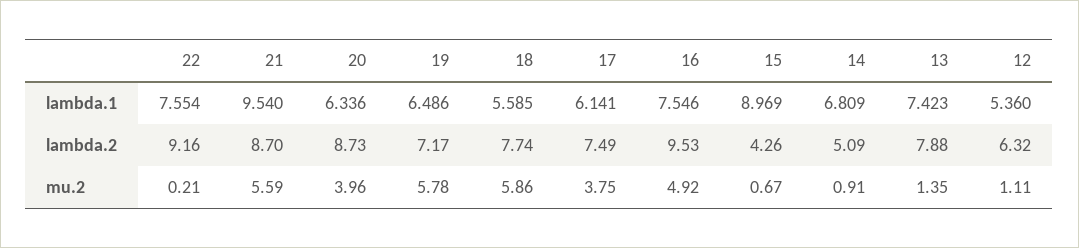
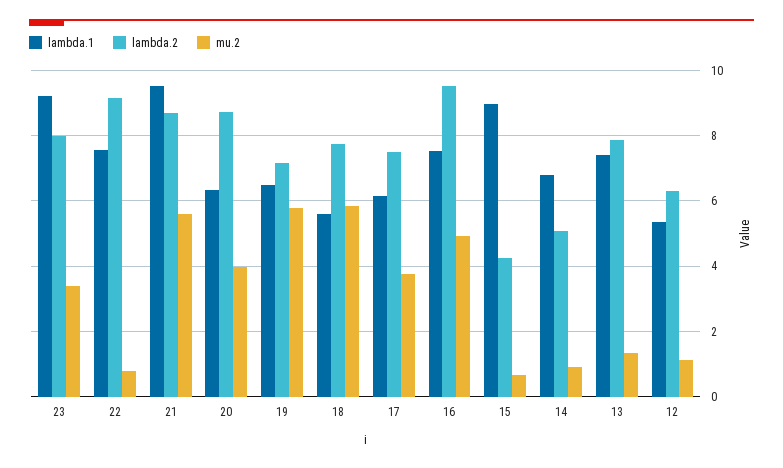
mu.2, 22: 0.21 -> 0.8
lambda.1, 23: none -> 9.2
lambda.2, 23: none -> 8
mu.2, 23: none -> 3.4

